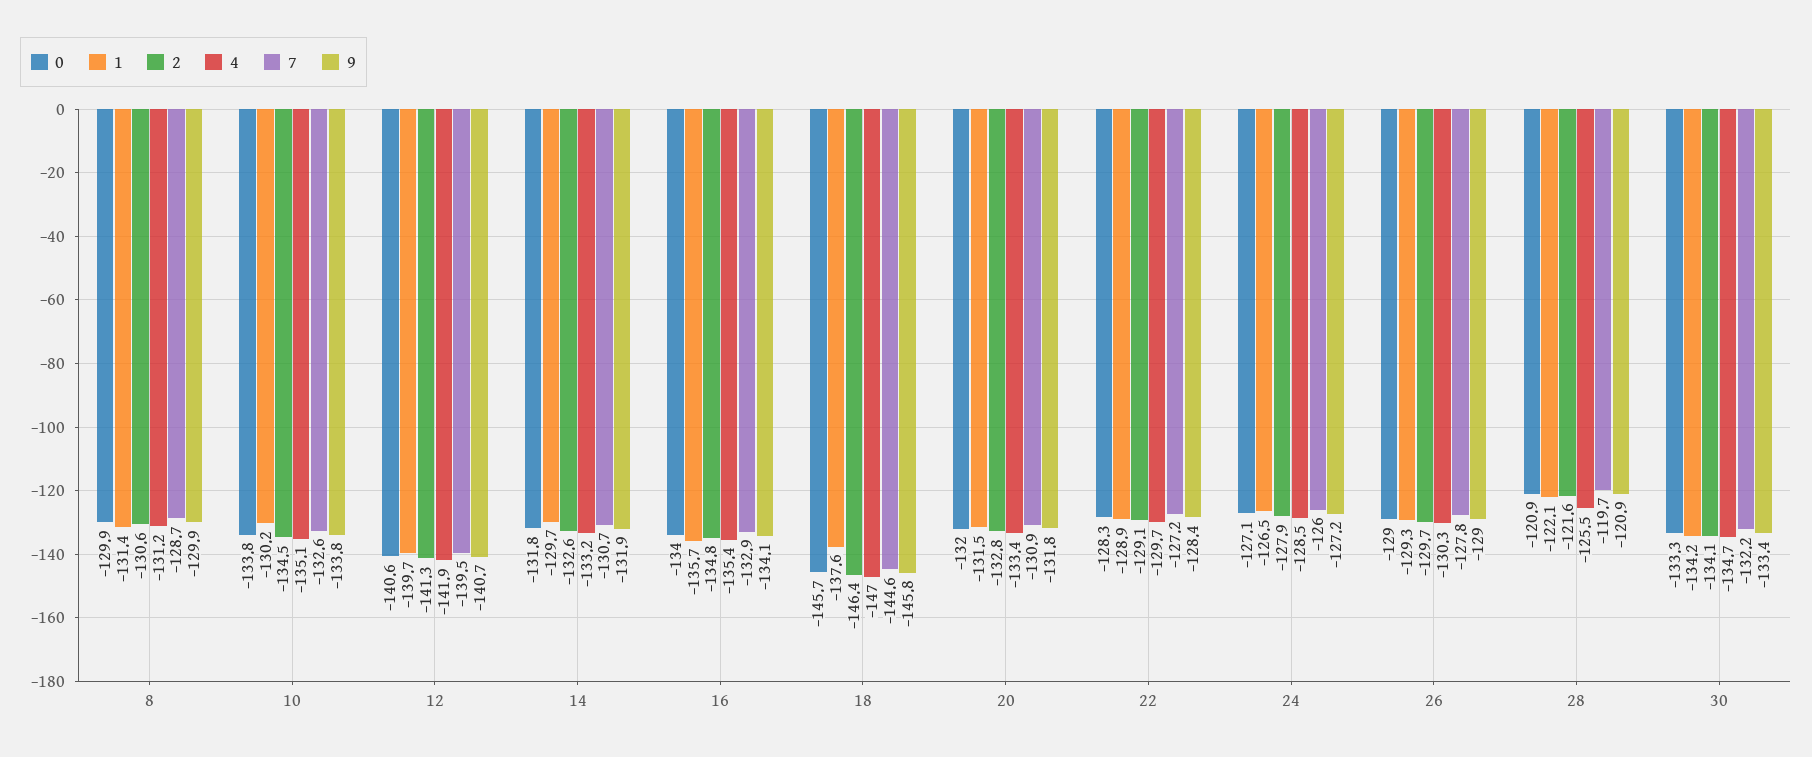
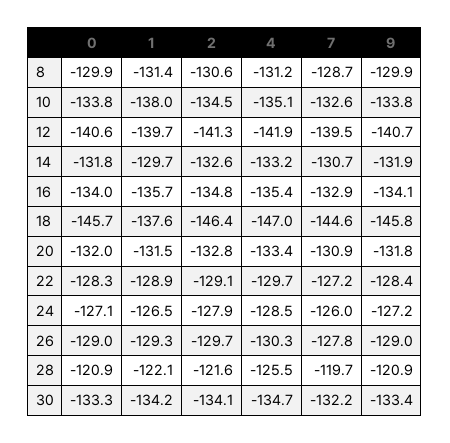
1, 10: -130.2 -> -138

